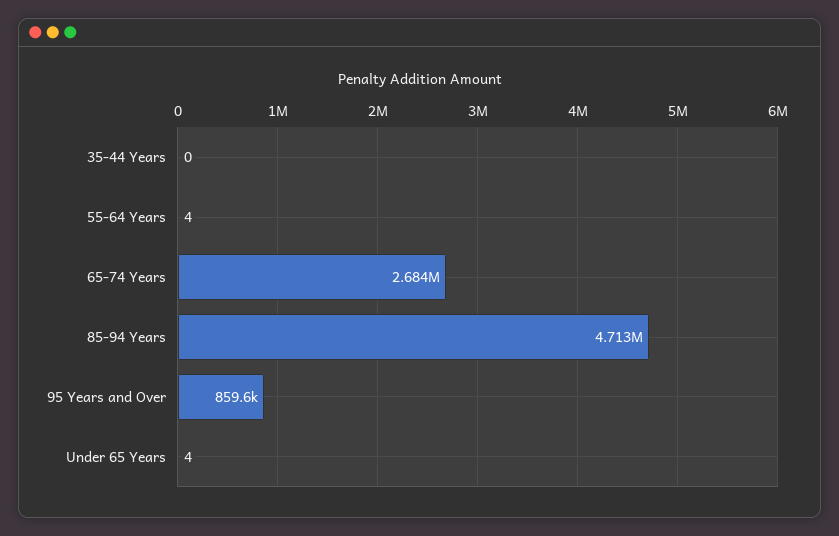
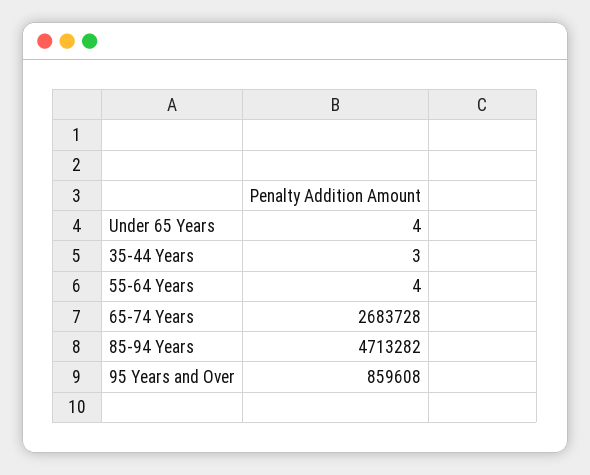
35-44 Years: 0 -> 3

